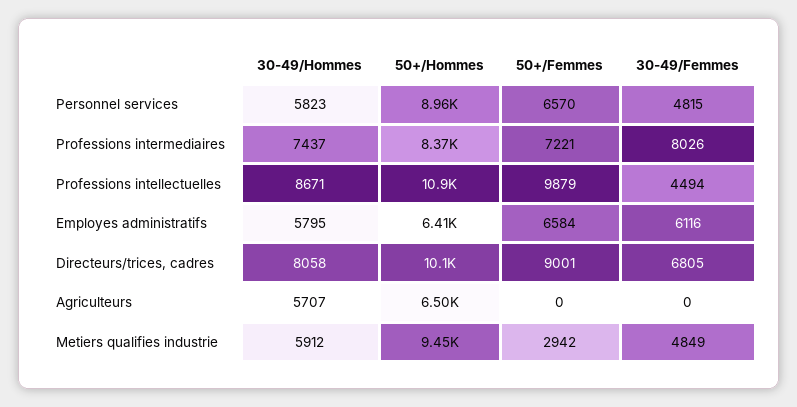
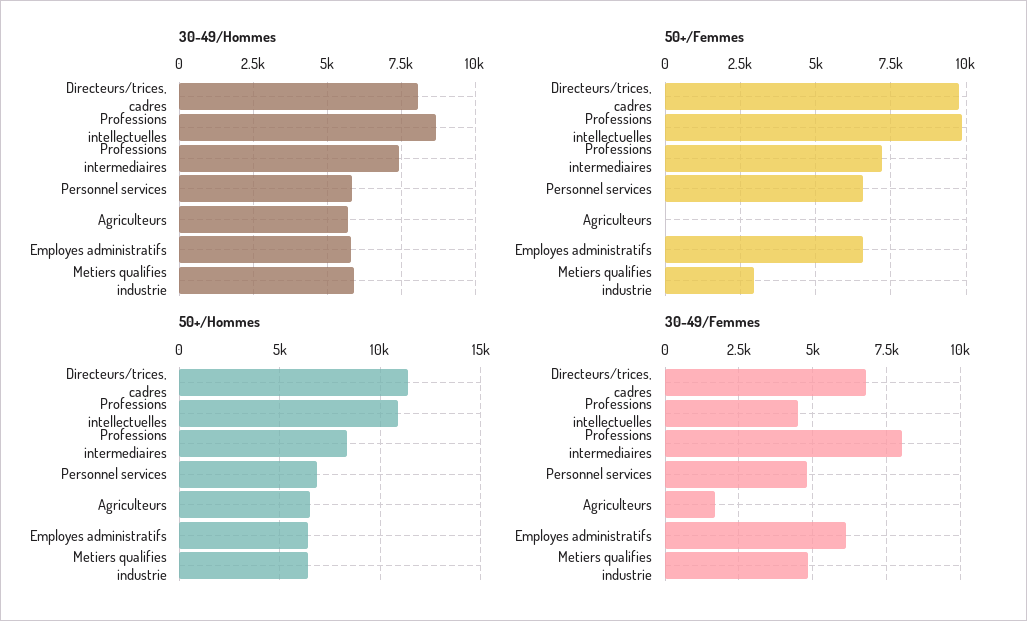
50+/Hommes, Personnel services: 8960 -> 7000
50+/Hommes, Directeurs/trices, cadres: 10100 -> 11500
50+/Femmes, Directeurs/trices, cadres: 9001 -> 9750
30-49/Femmes, Agriculteurs: 0 -> 1750
50+/Hommes, Metiers qualifies industrie: 9450 -> 6500

